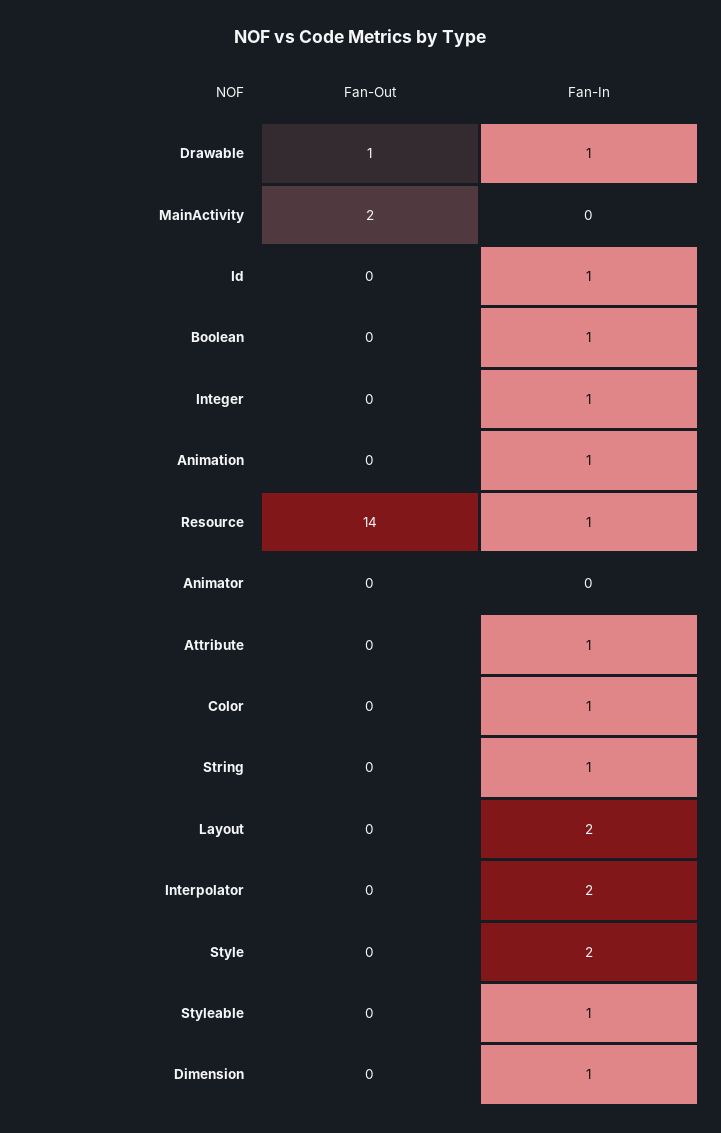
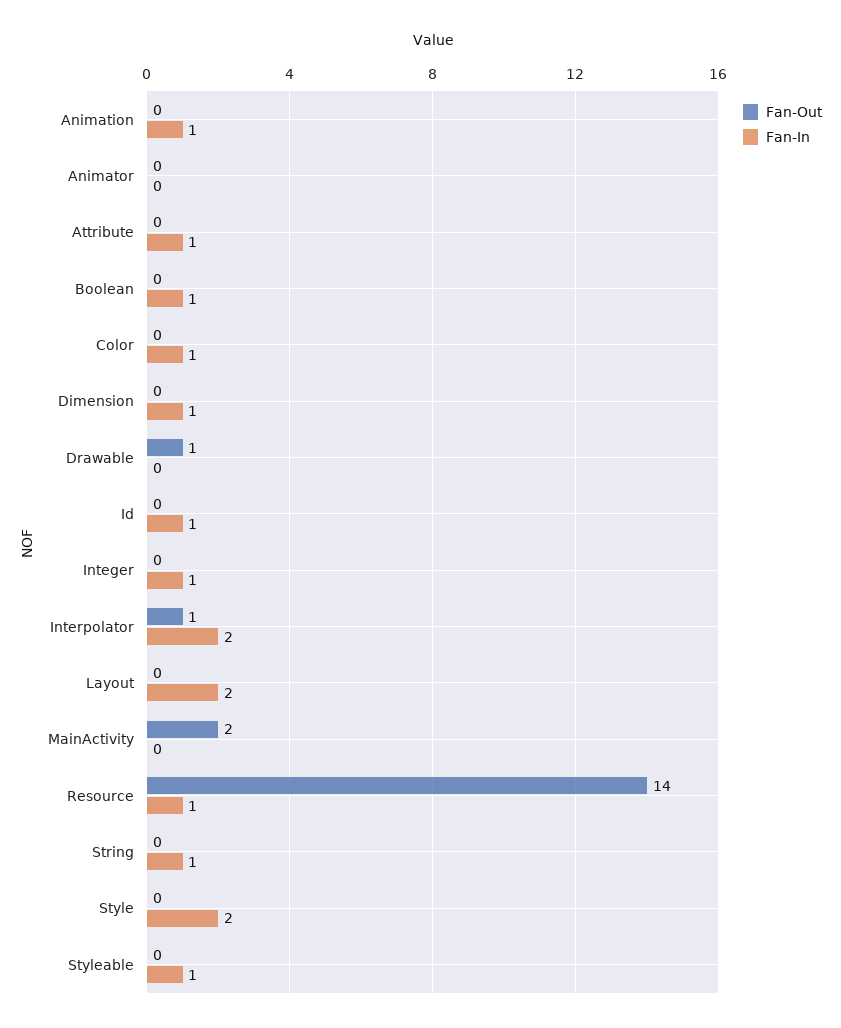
Fan-In, Drawable: 1 -> 0
Fan-Out, Interpolator: 0 -> 1

